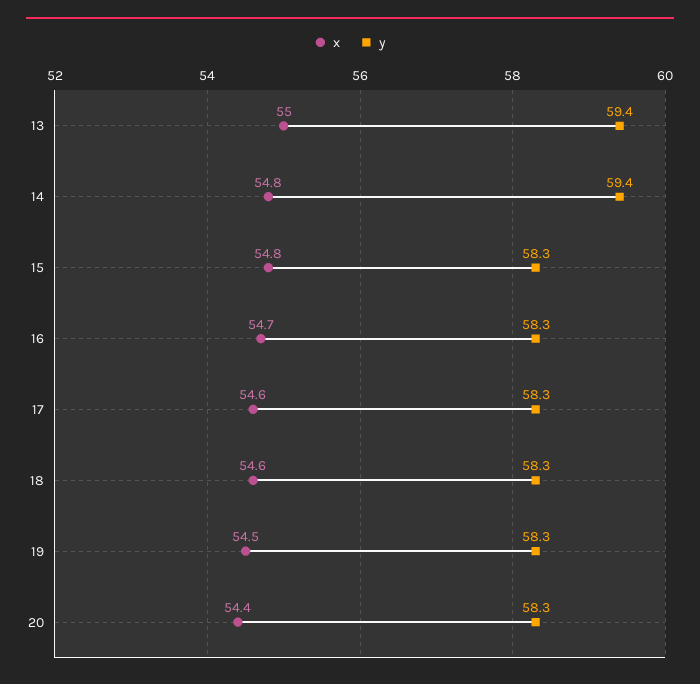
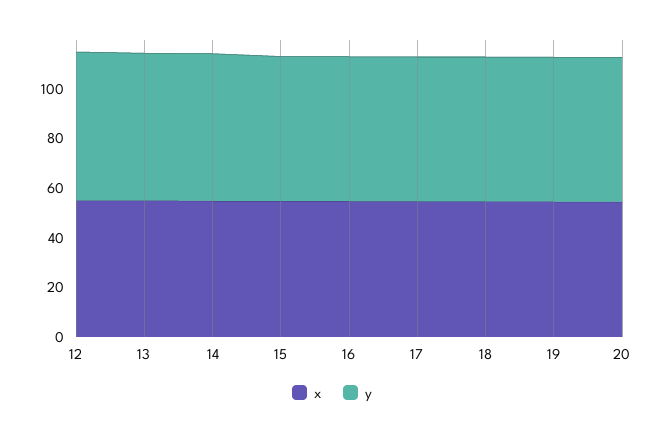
x, 12: none -> 55
y, 12: none -> 60

